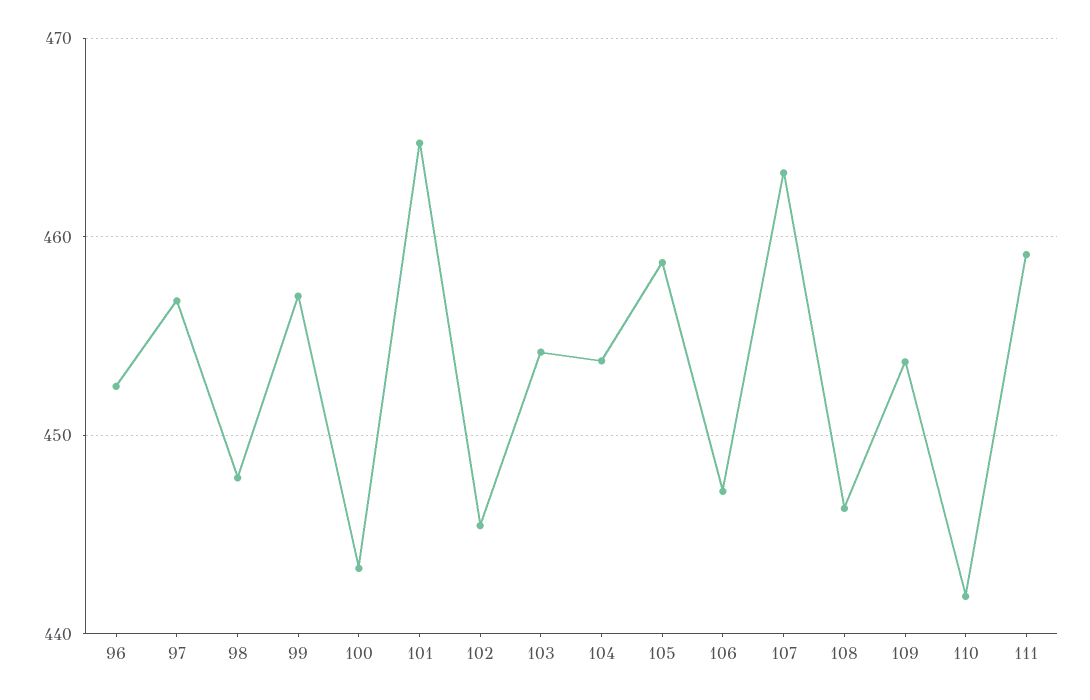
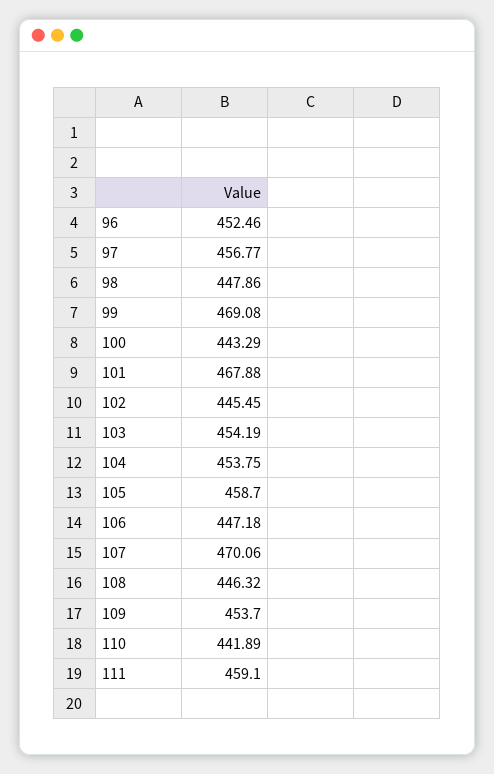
99: 457 -> 469.08
101: 465 -> 467.88
107: 463 -> 470.06

